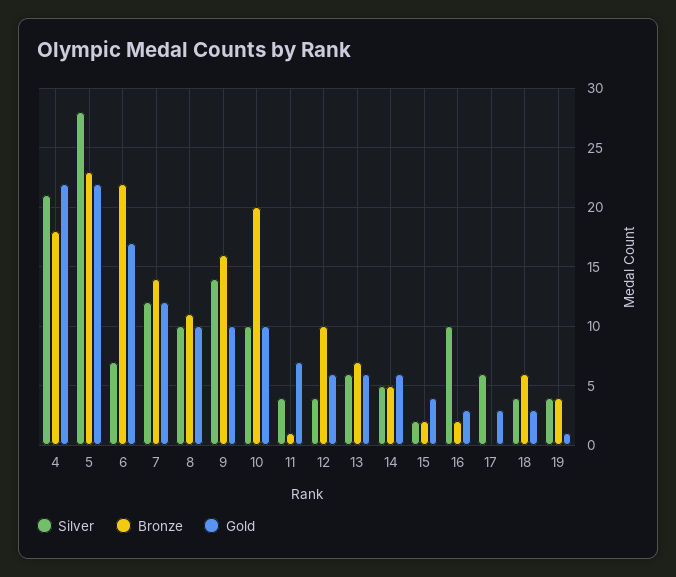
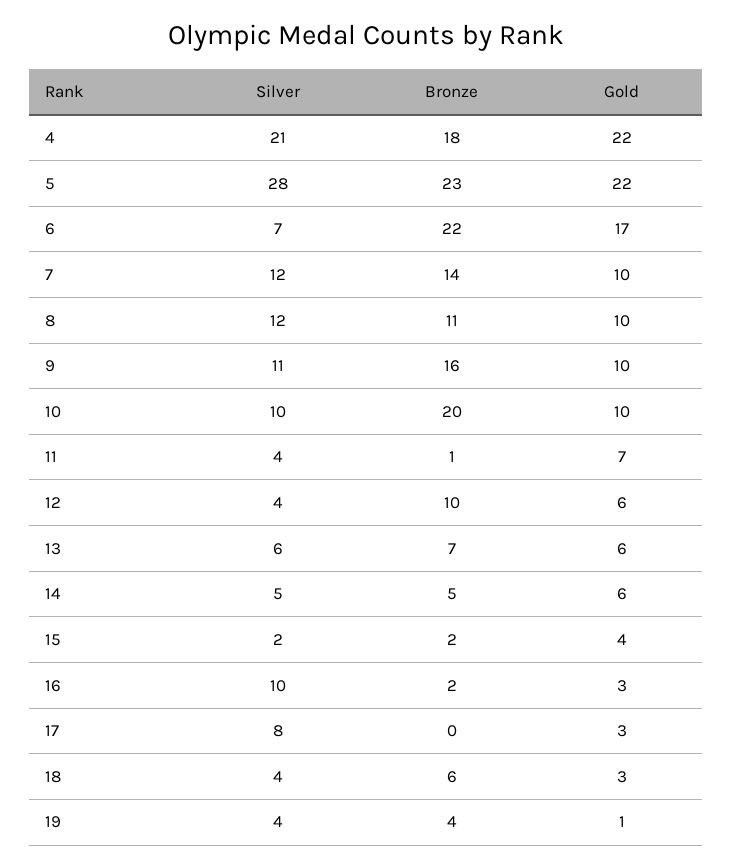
Gold, 7: 12 -> 10
Silver, 8: 10 -> 12
Silver, 9: 14 -> 11
Silver, 17: 6 -> 8

